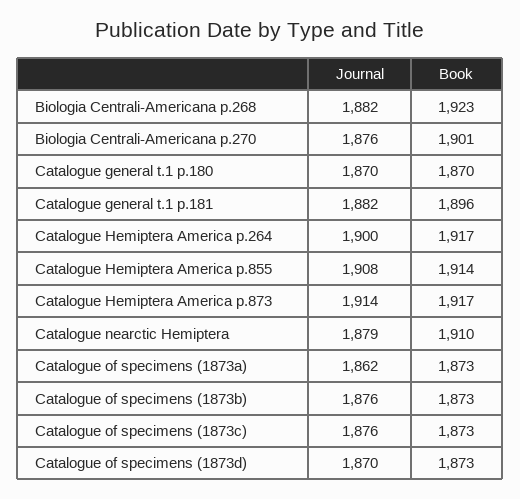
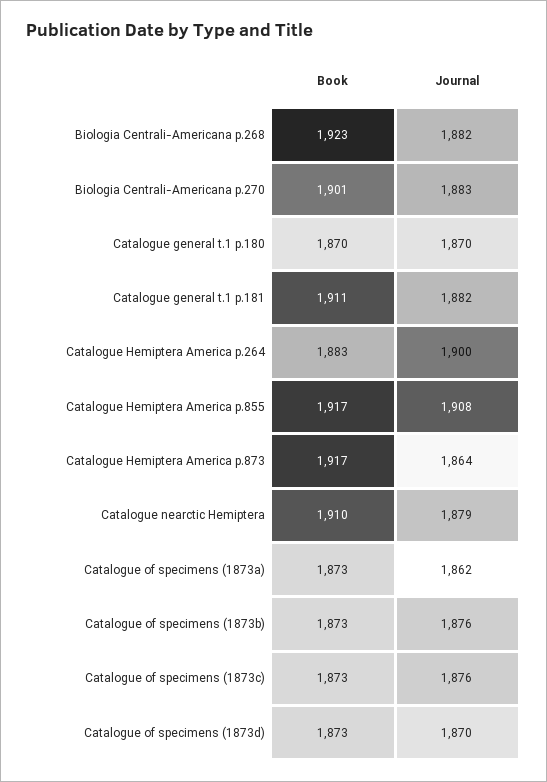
Journal, Biologia Centrali-Americana p.270: 1876 -> 1883
Book, Catalogue general t.1 p.181: 1896 -> 1911
Book, Catalogue Hemiptera America p.264: 1917 -> 1883
Book, Catalogue Hemiptera America p.855: 1914 -> 1917
Journal, Catalogue Hemiptera America p.873: 1914 -> 1864

